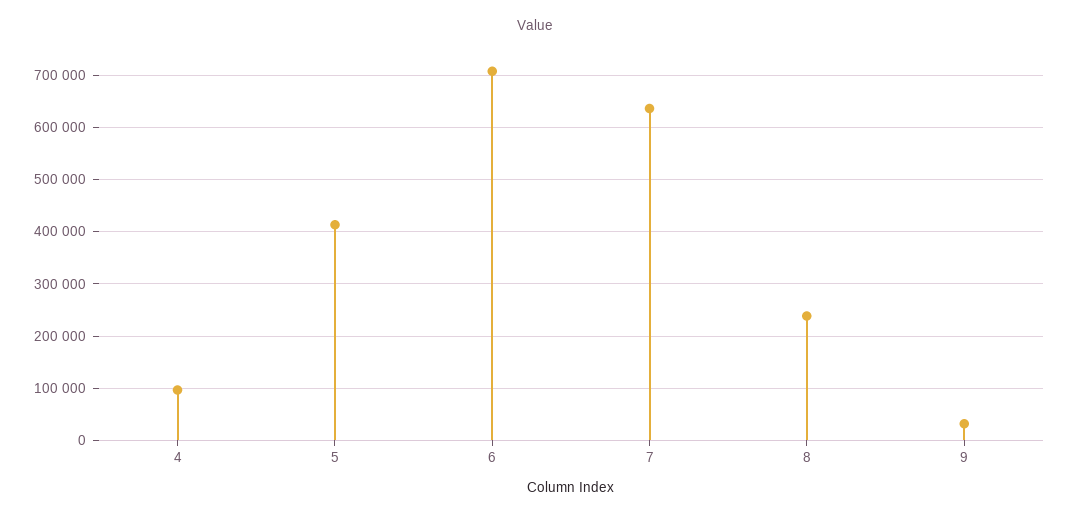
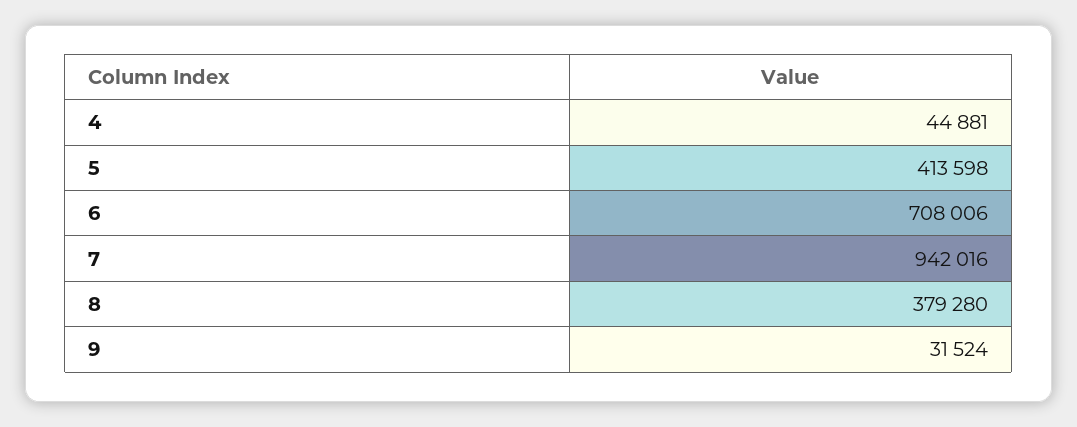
4: 100000 -> 44881
7: 640000 -> 942016
8: 240000 -> 379280

